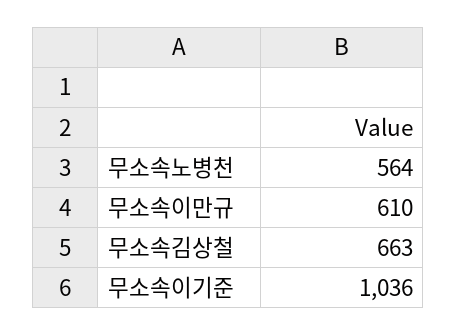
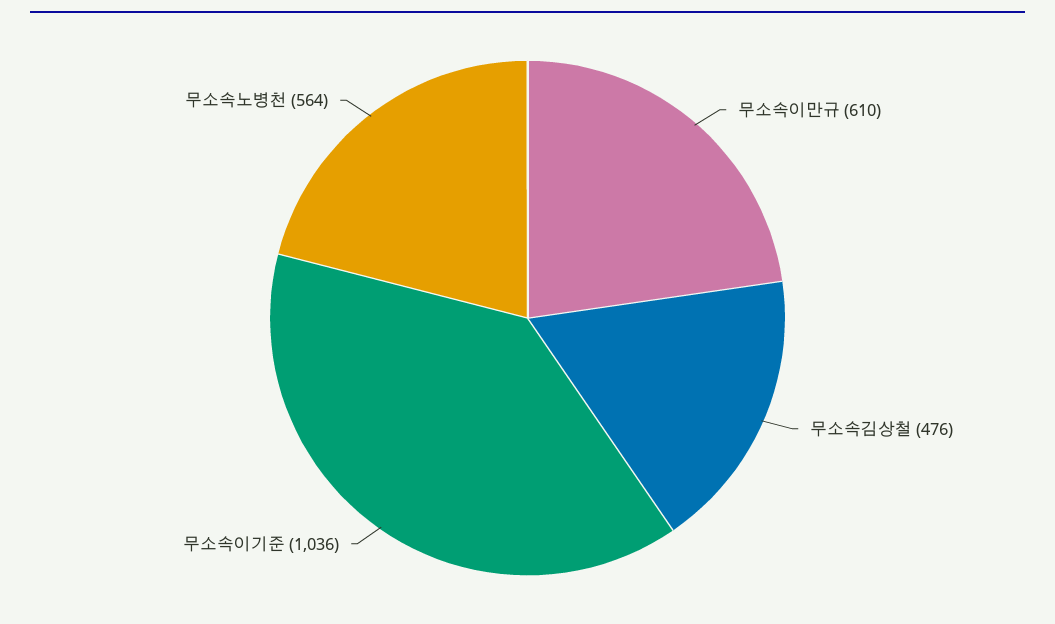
무소속김상철: 663 -> 476

